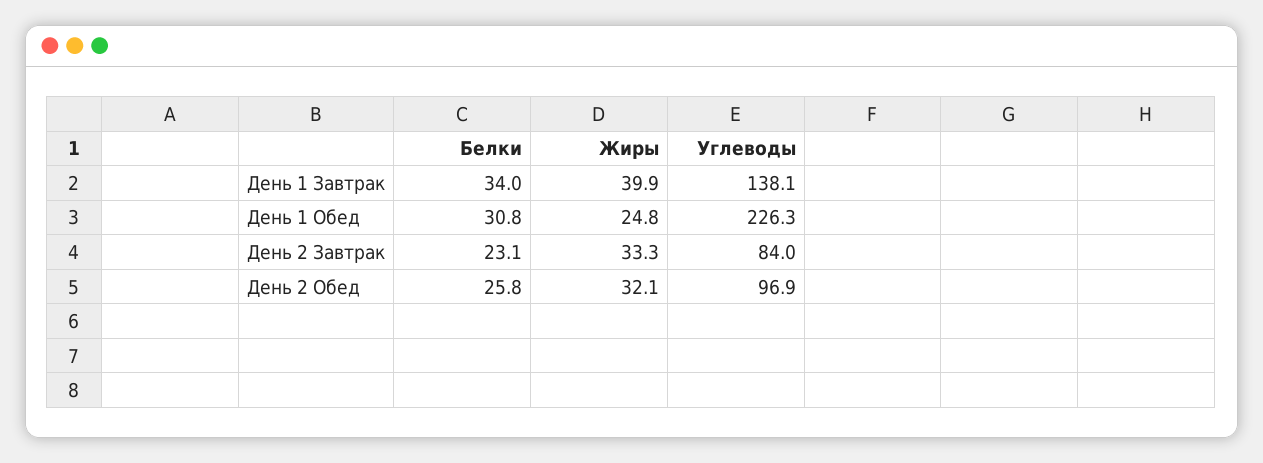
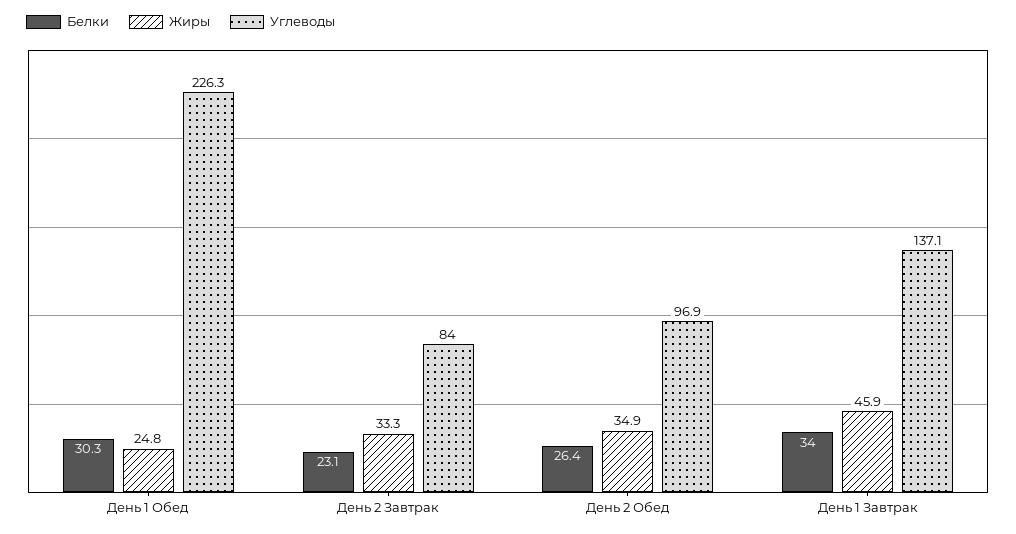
Жиры, День 1 Завтрак: 39.9 -> 45.9
Углеводы, День 1 Завтрак: 138.1 -> 137.1
Белки, День 1 Обед: 30.8 -> 30.3
Белки, День 2 Обед: 25.8 -> 26.4
Жиры, День 2 Обед: 32.1 -> 34.9

